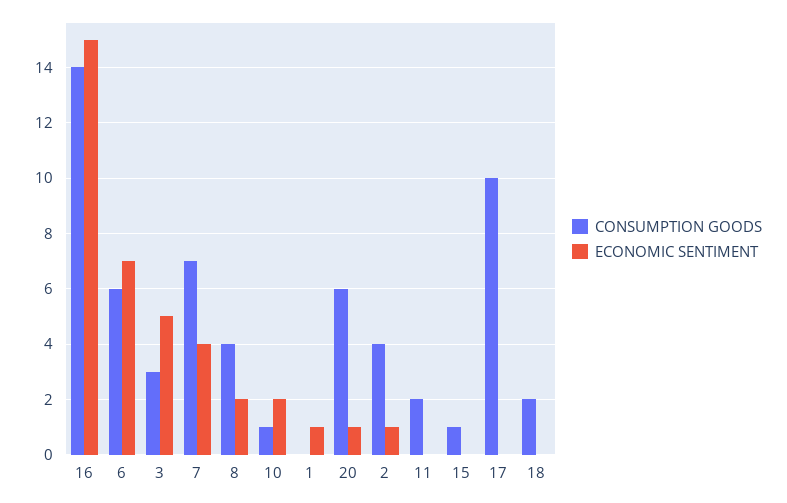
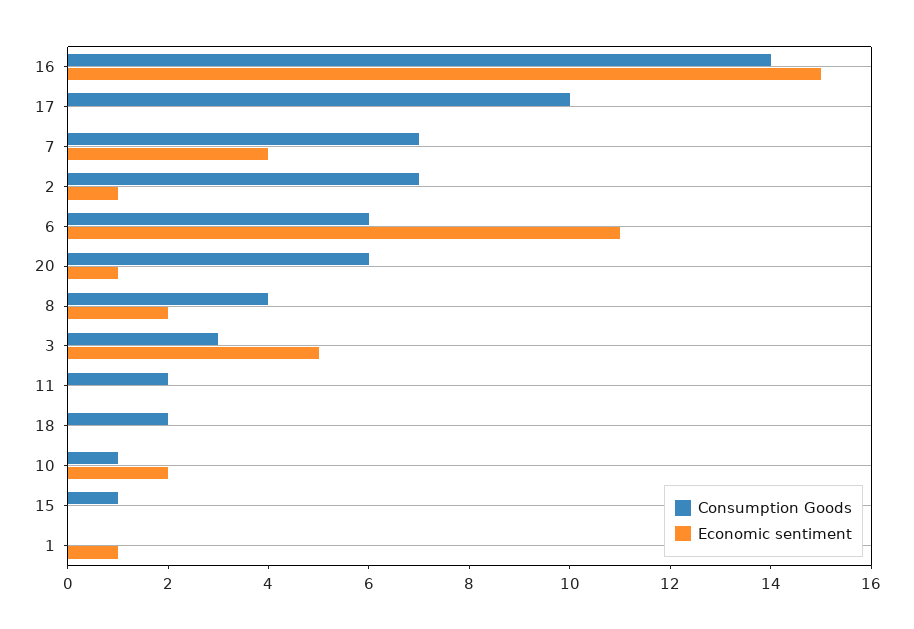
ECONOMIC SENTIMENT, 6: 7 -> 11
CONSUMPTION GOODS, 2: 4 -> 7

